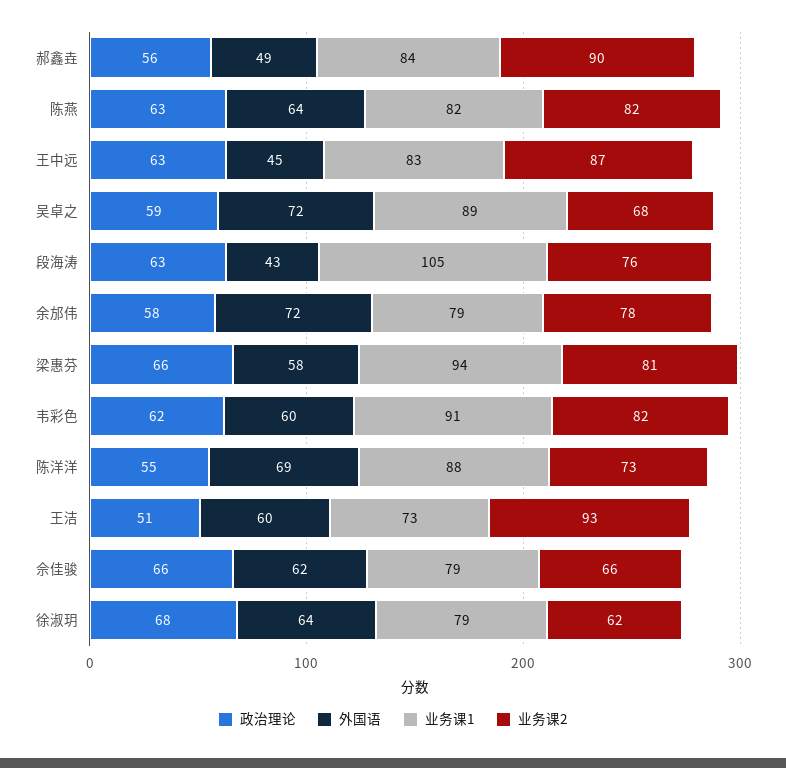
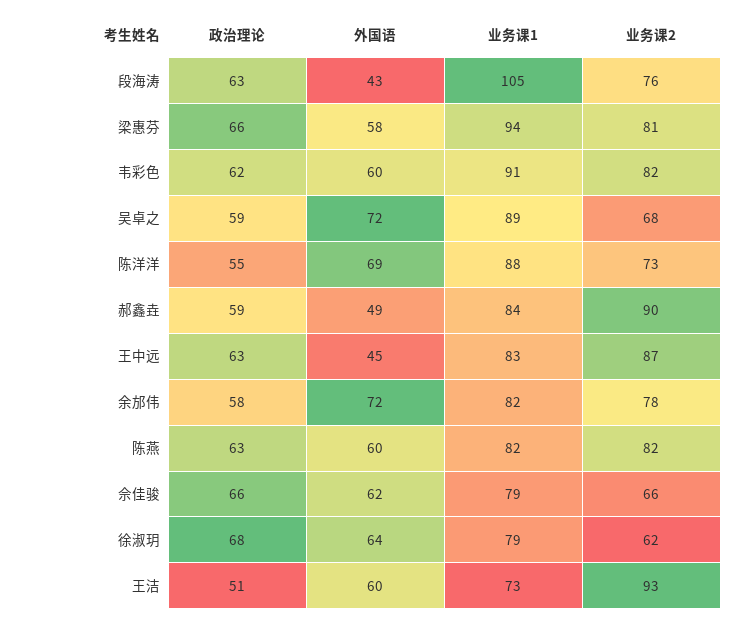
政治理论, 郝鑫垚: 56 -> 59
外国语, 陈燕: 64 -> 60
业务课1, 余邡伟: 79 -> 82

